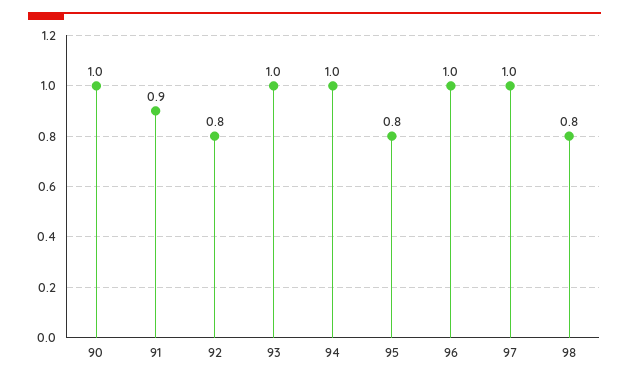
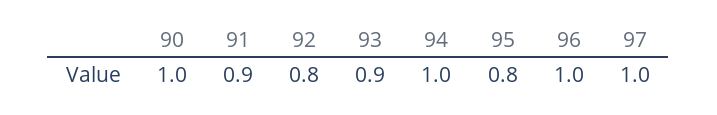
93: 1 -> 0.9
98: 0.8 -> none

